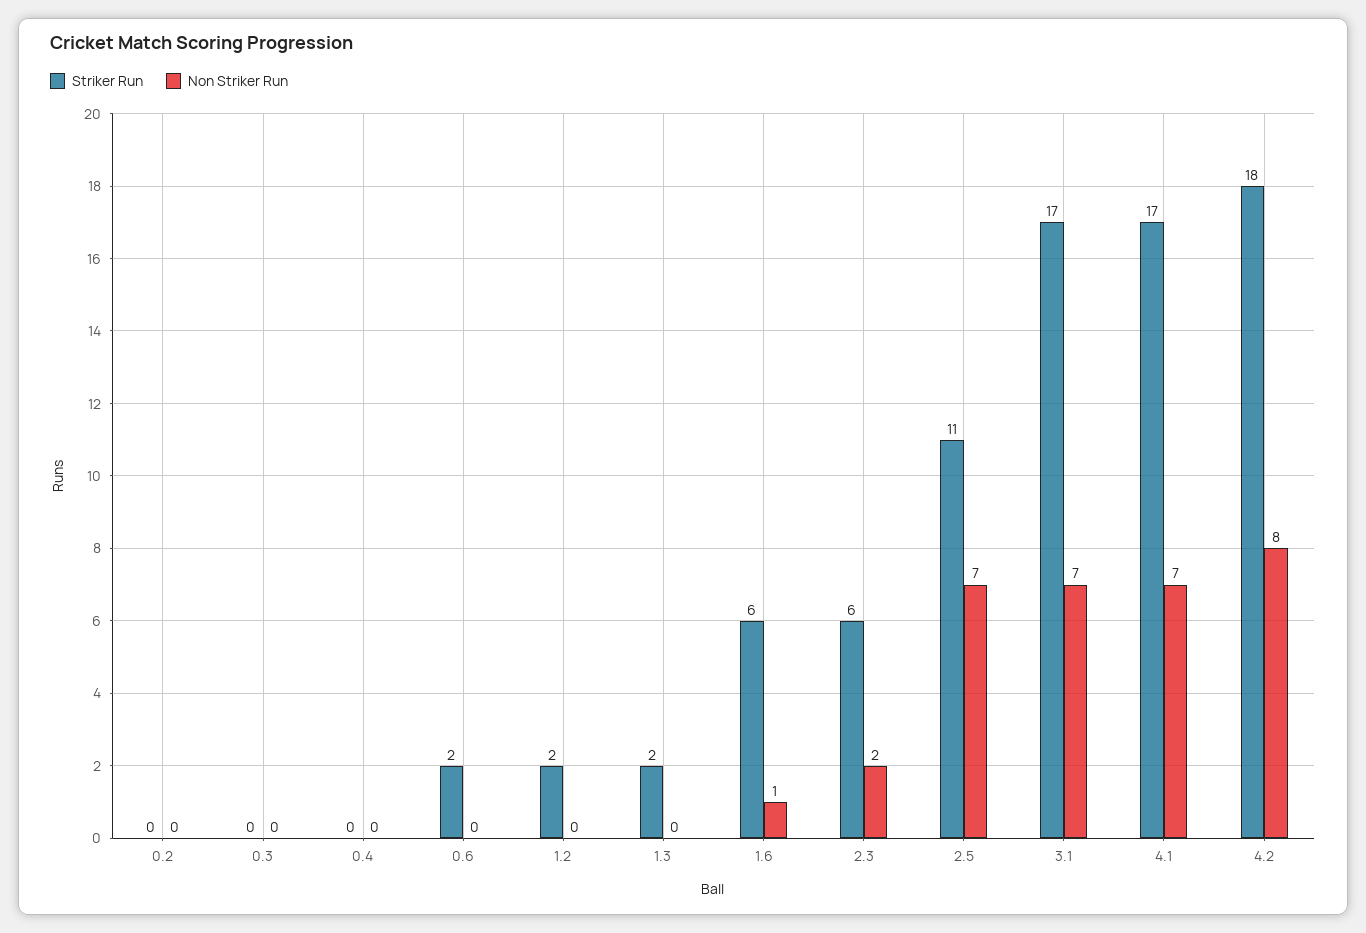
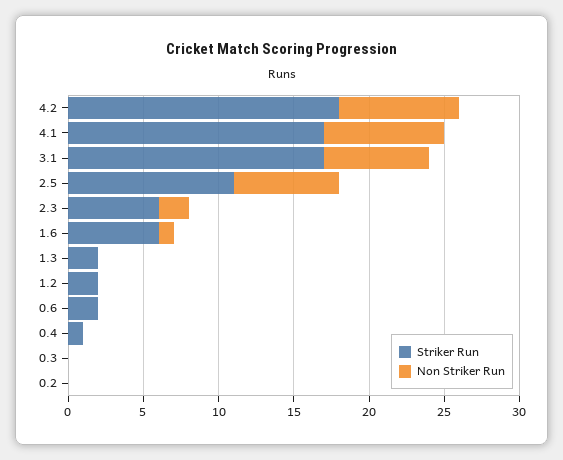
Striker Run, 0.4: 0 -> 1
Non Striker Run, 4.1: 7 -> 8

